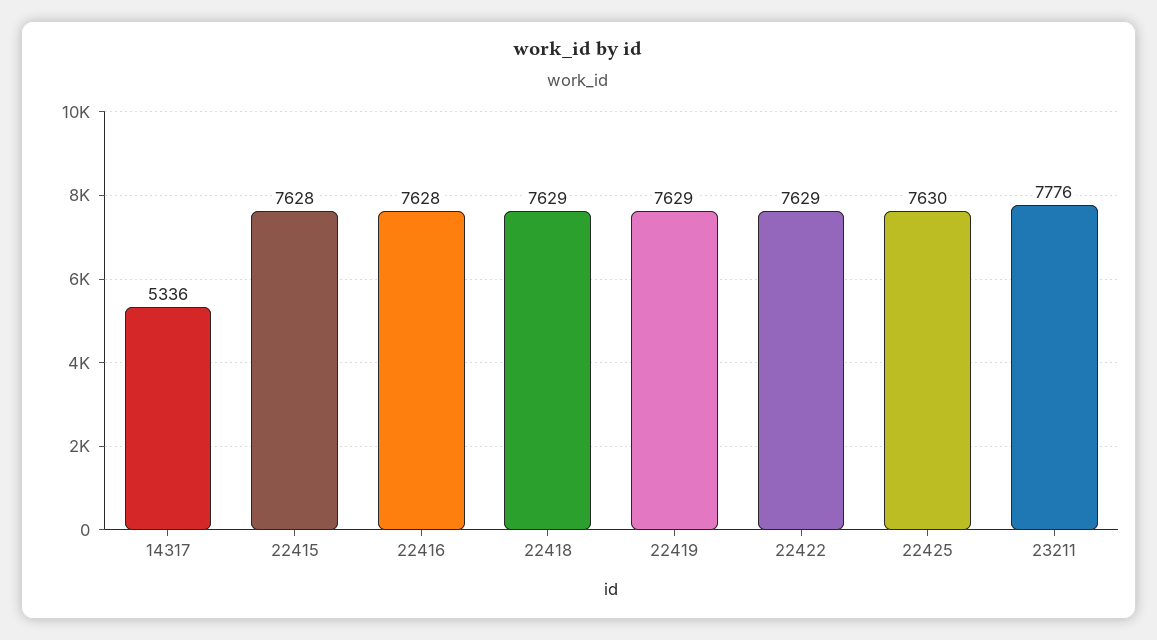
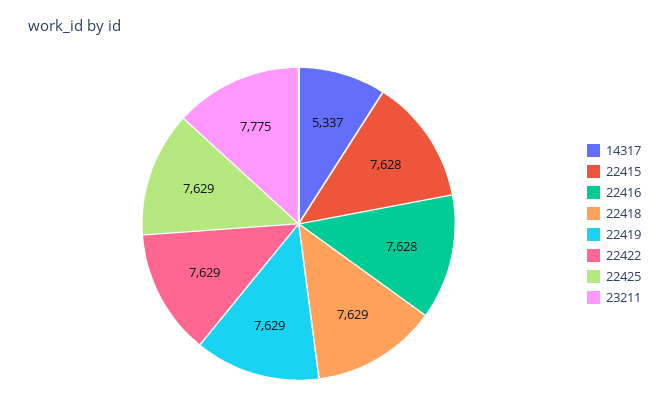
14317: 5336 -> 5337
22425: 7630 -> 7629
23211: 7776 -> 7775

